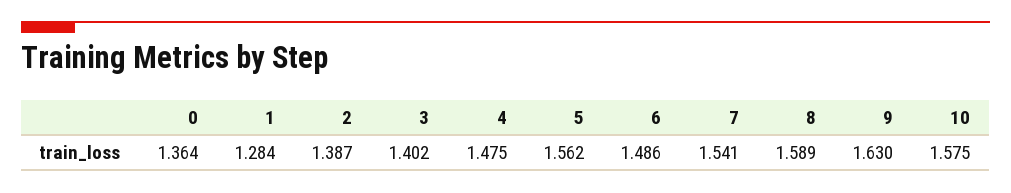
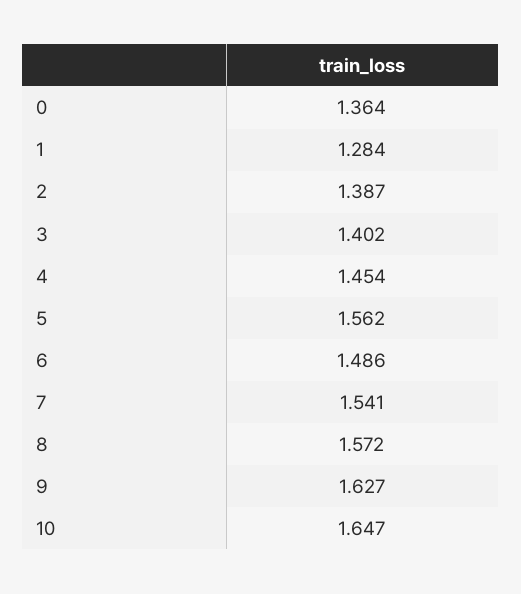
4: 1.475 -> 1.454
8: 1.589 -> 1.572
9: 1.63 -> 1.627
10: 1.575 -> 1.647

